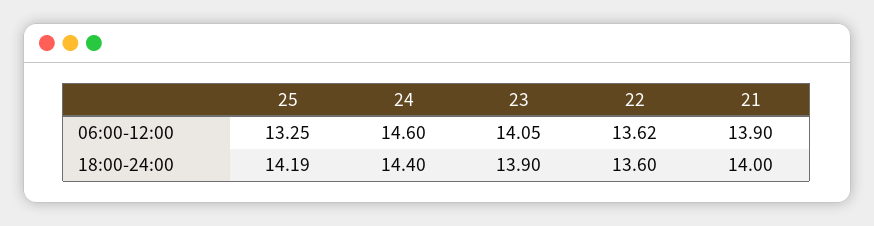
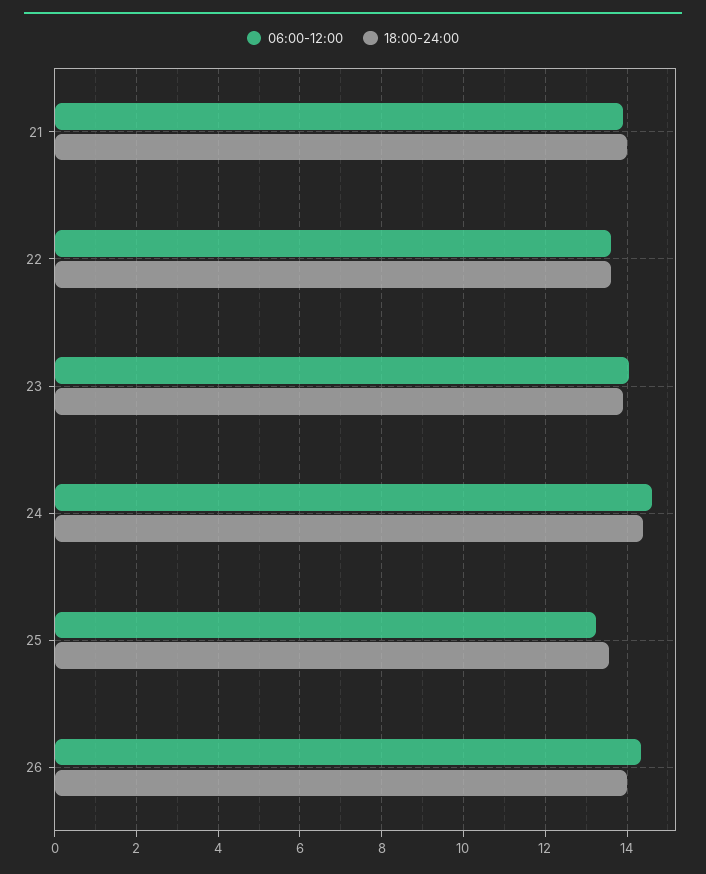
18:00-24:00, 25: 14.19 -> 13.6
06:00-12:00, 26: none -> 14.4
18:00-24:00, 26: none -> 14

